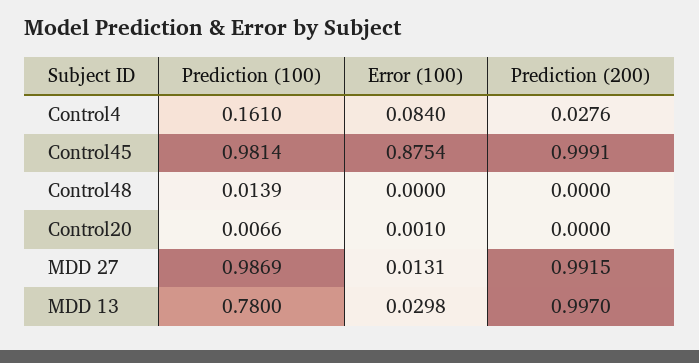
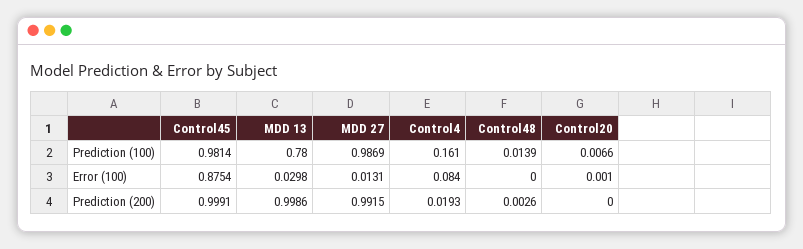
Prediction (200), Control4: 0.0276 -> 0.0193
Prediction (200), Control48: 0 -> 0.0026
Prediction (200), MDD 13: 0.997 -> 0.9986

